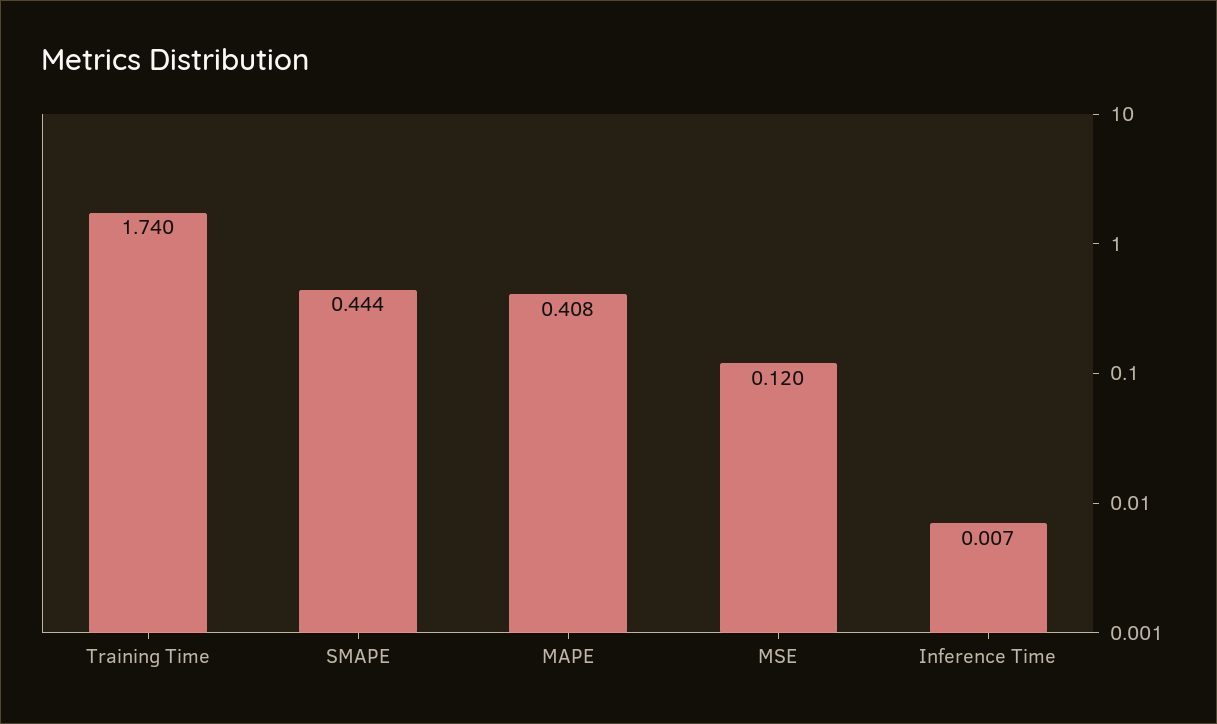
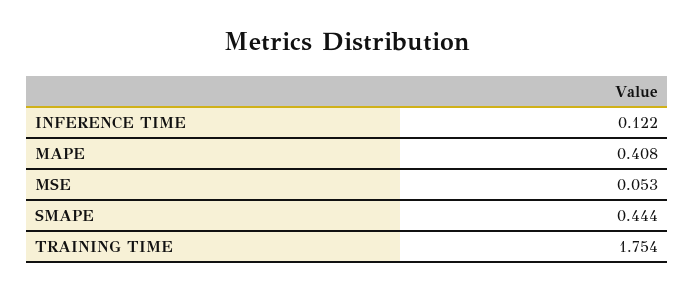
Training Time: 1.74 -> 1.754
MSE: 0.12 -> 0.053
Inference Time: 0.007 -> 0.122

